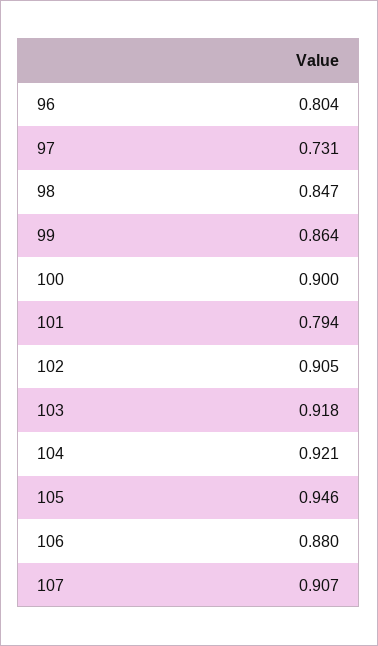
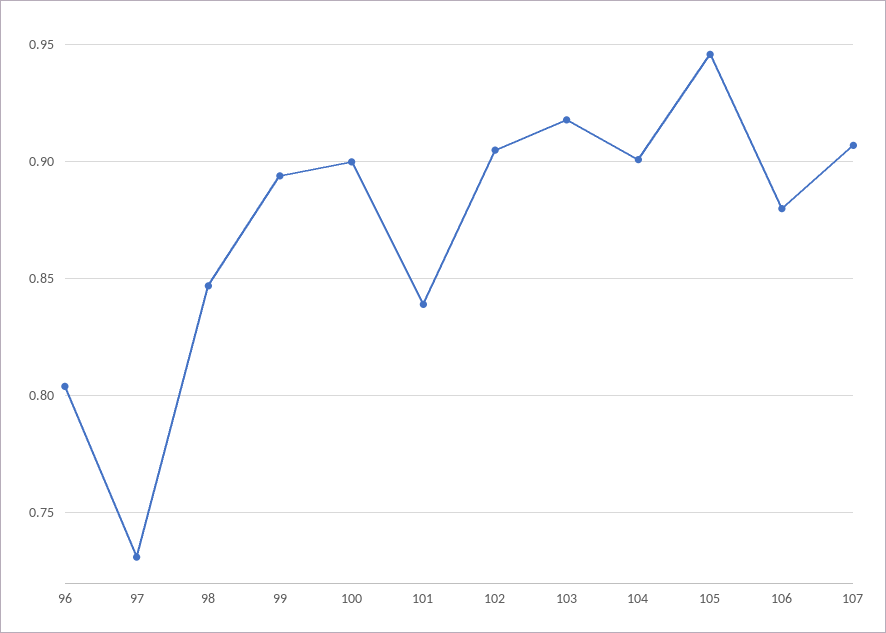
99: 0.864 -> 0.895
101: 0.794 -> 0.84
104: 0.921 -> 0.9

